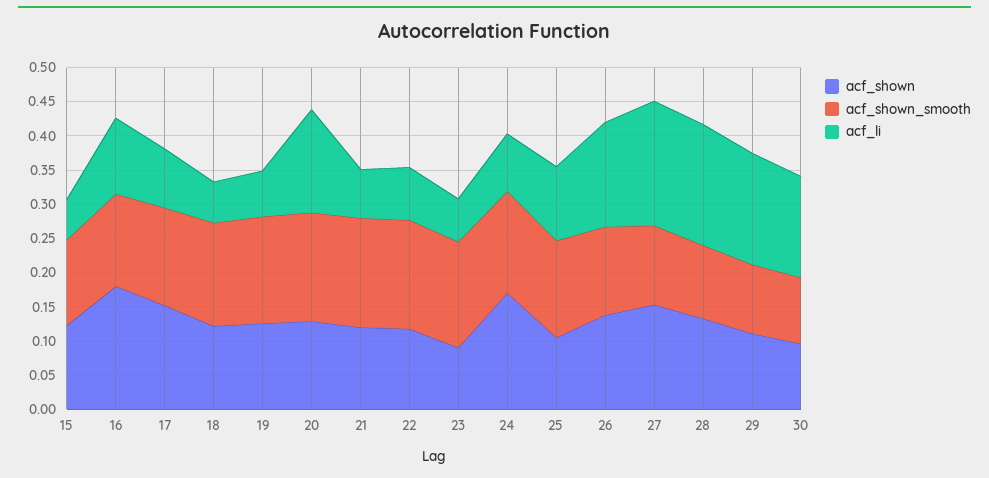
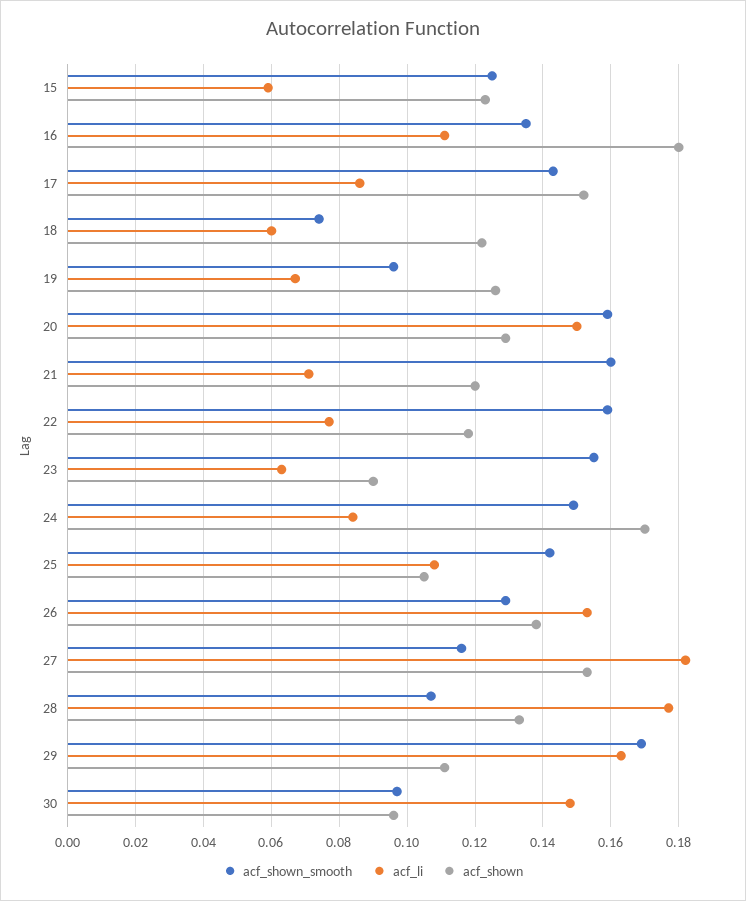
acf_shown_smooth, 18: 0.15 -> 0.075
acf_shown_smooth, 19: 0.15 -> 0.095
acf_shown_smooth, 29: 0.1 -> 0.17

